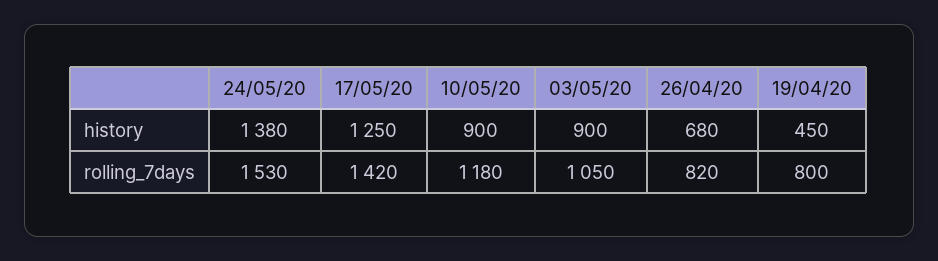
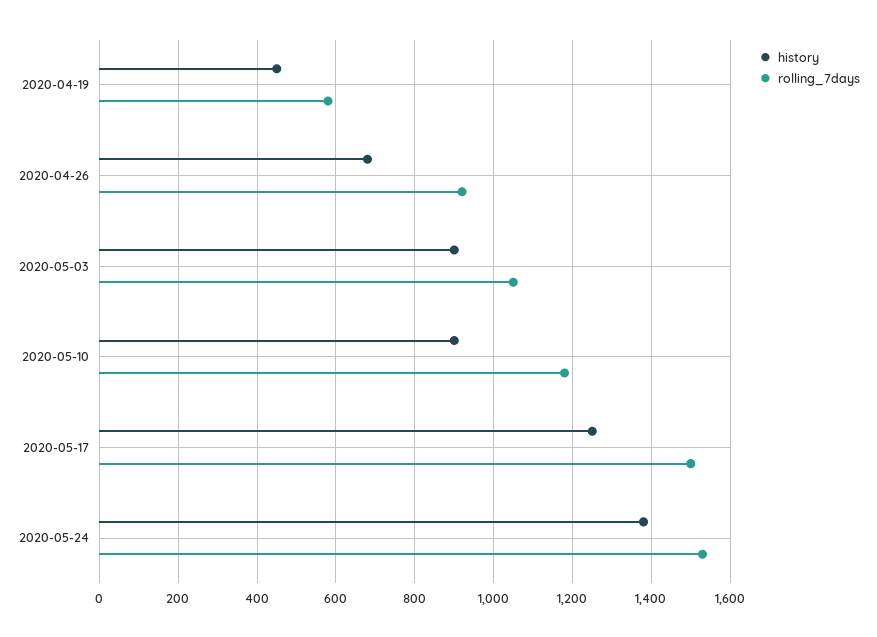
rolling_7days, 17/05/20: 1420 -> 1500
rolling_7days, 26/04/20: 820 -> 920
rolling_7days, 19/04/20: 800 -> 580

